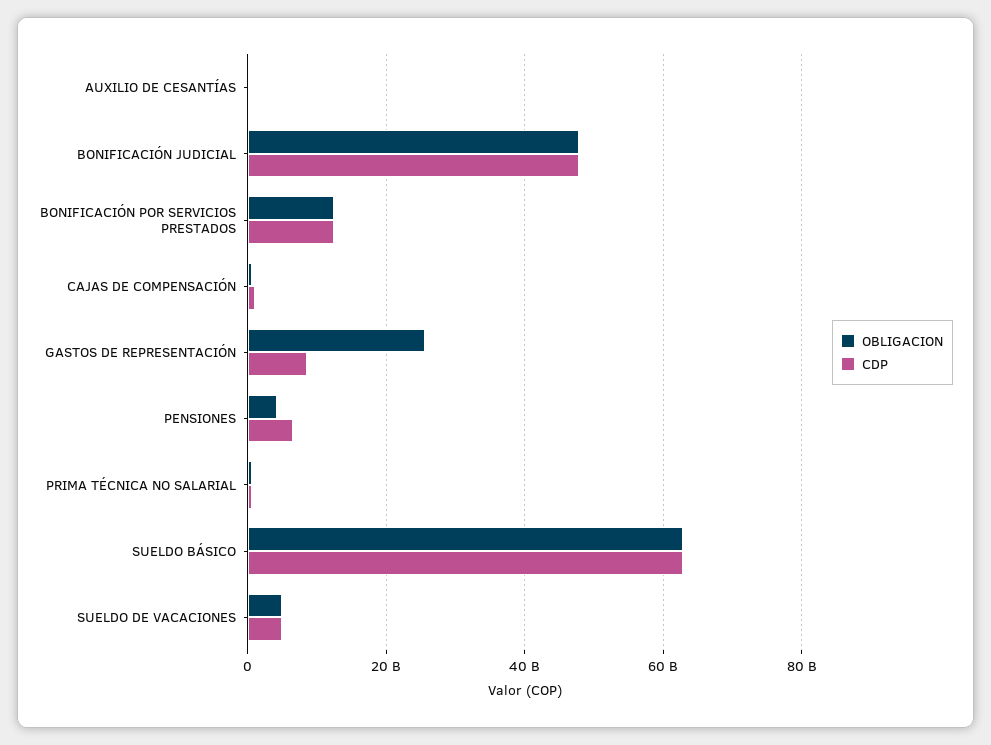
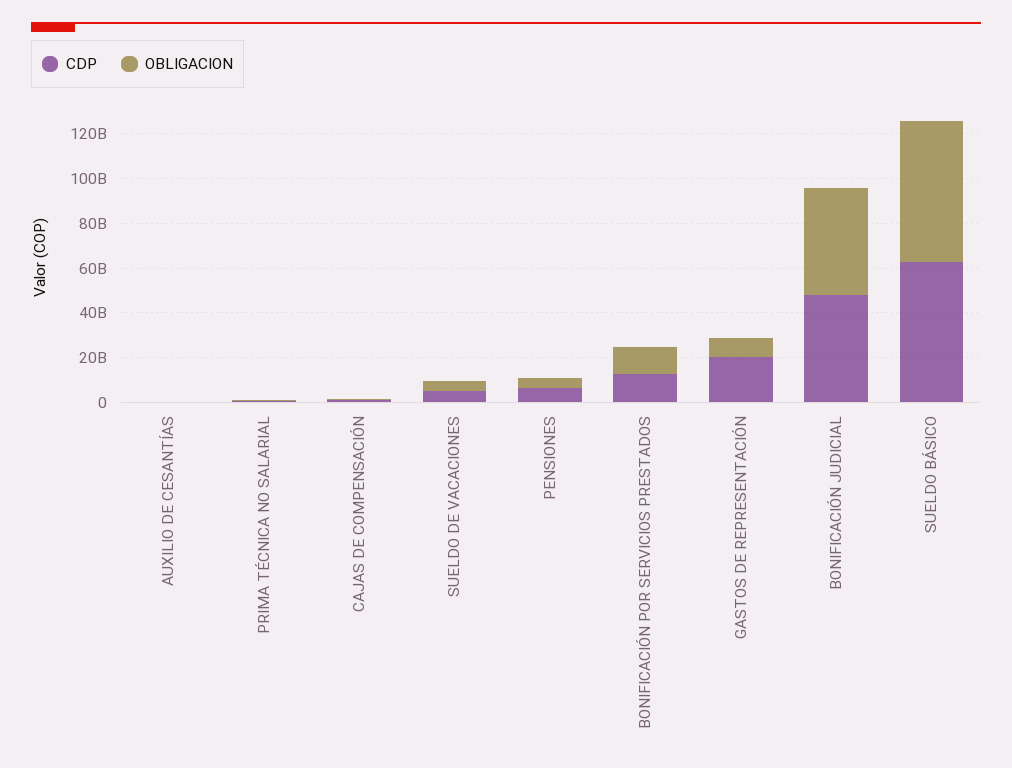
OBLIGACION, GASTOS DE REPRESENTACIÓN: 26000000000 -> 10000000000
CDP, GASTOS DE REPRESENTACIÓN: 8000000000 -> 20000000000

